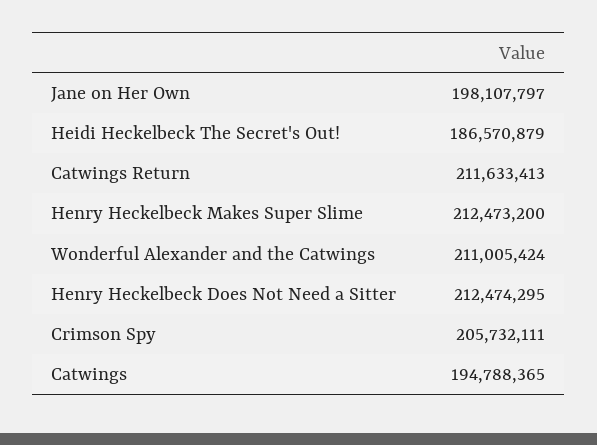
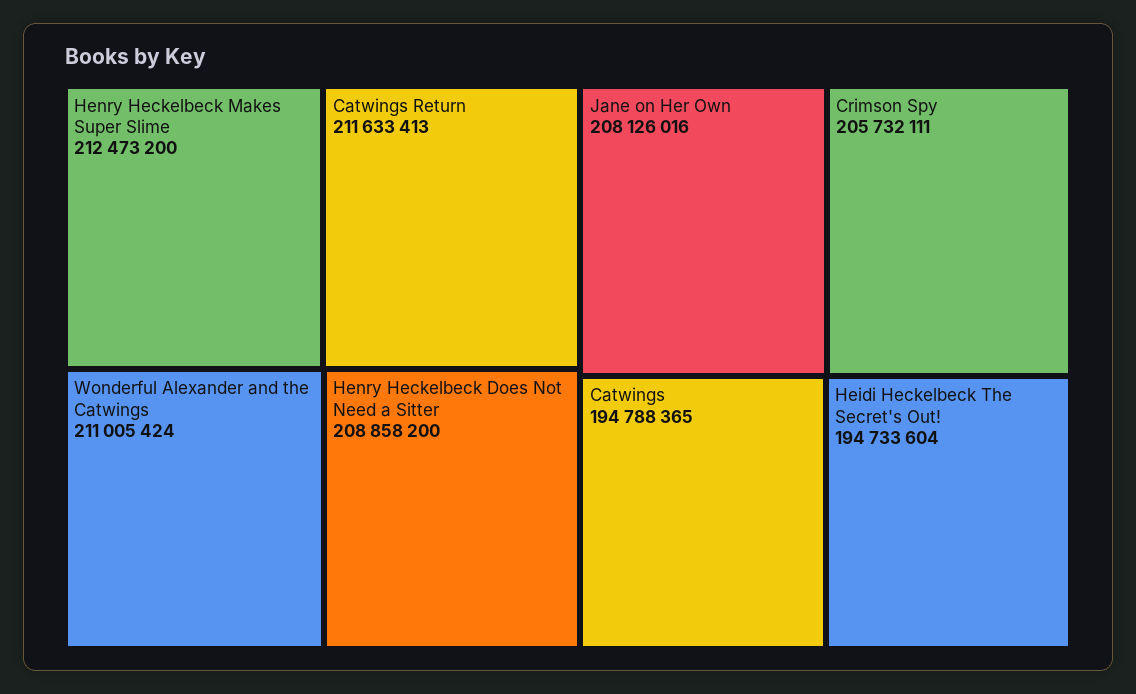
Jane on Her Own: 198107797 -> 208126016
Heidi Heckelbeck The Secret's Out!: 186570879 -> 194733604
Henry Heckelbeck Does Not Need a Sitter: 212474295 -> 208858200

